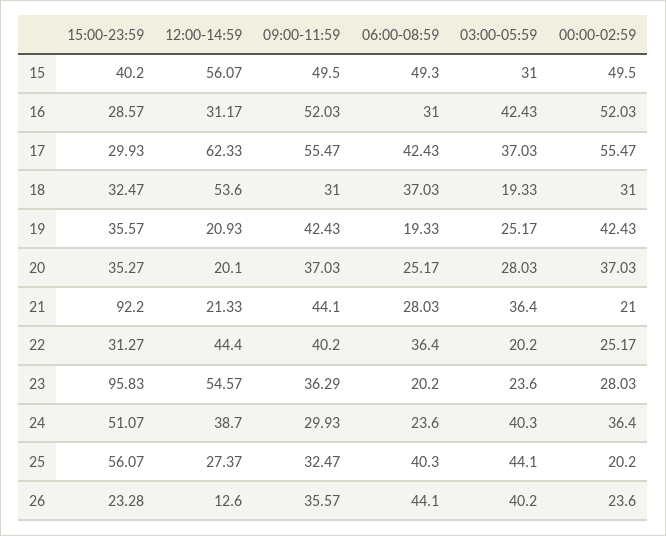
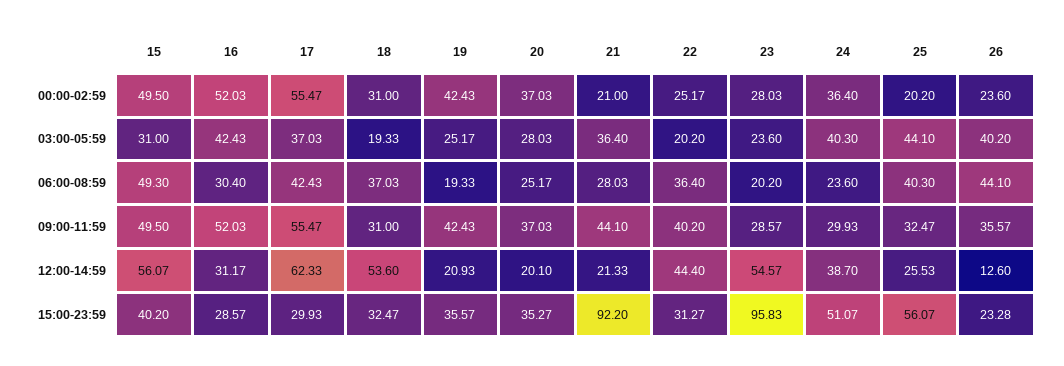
06:00-08:59, 16: 31 -> 30.4
09:00-11:59, 23: 36.29 -> 28.57
12:00-14:59, 25: 27.37 -> 25.53

